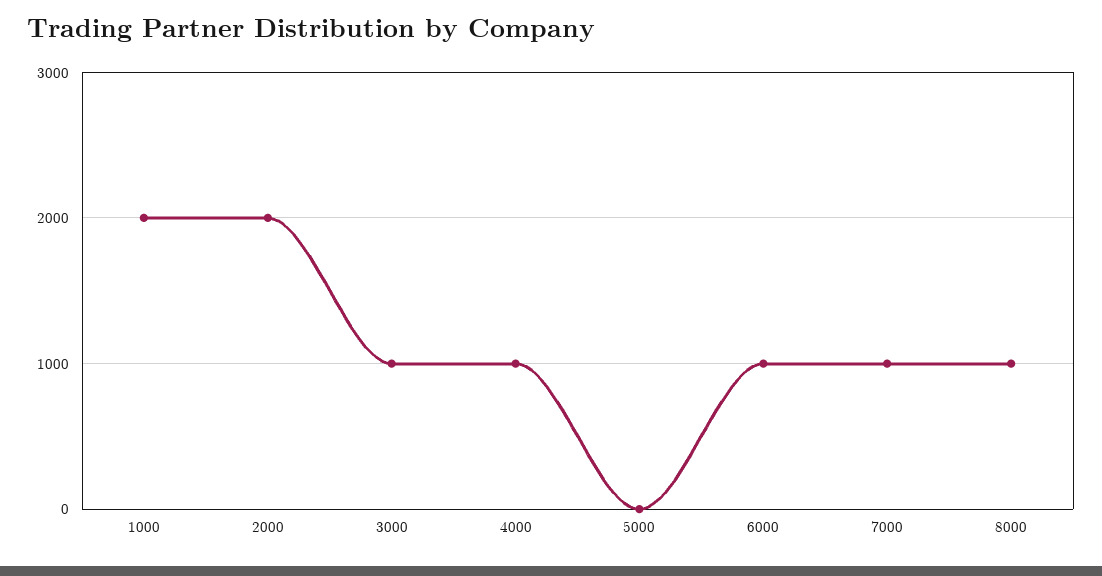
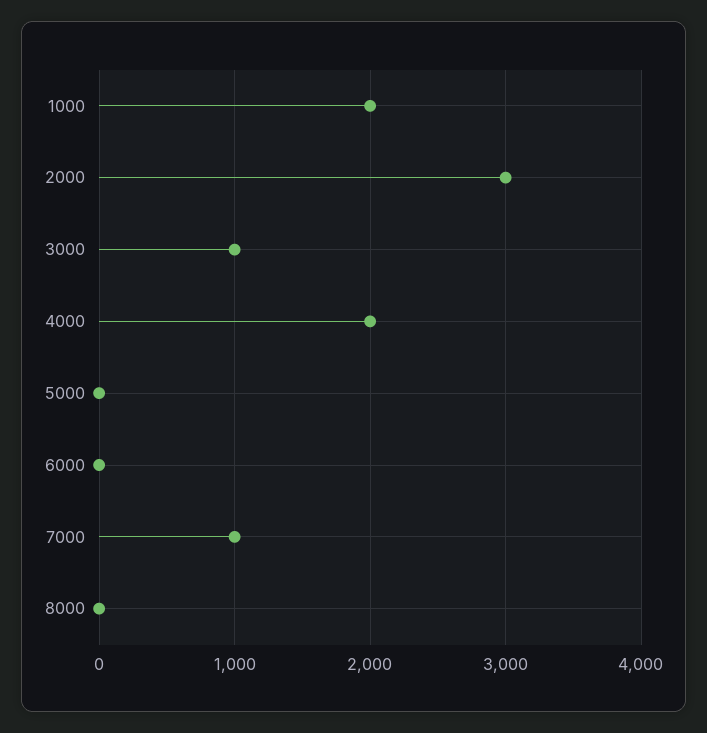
2000: 2000 -> 3000
4000: 1000 -> 2000
6000: 1000 -> 0
8000: 1000 -> 0

